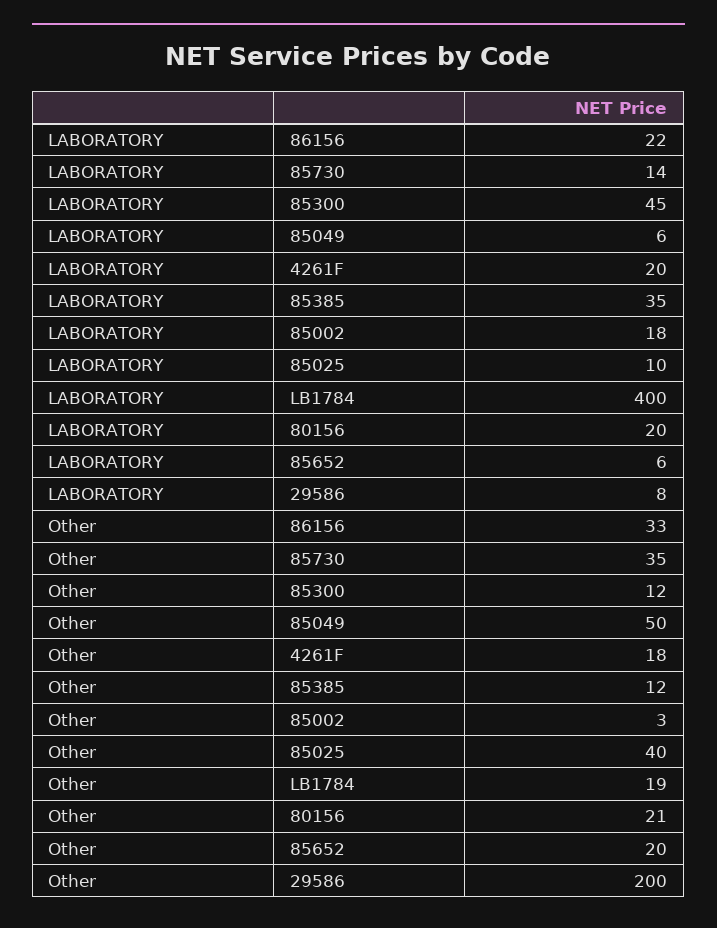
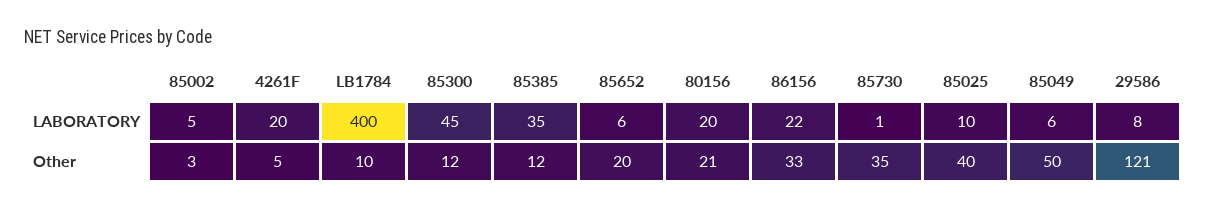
LABORATORY, 85730: 14 -> 1
LABORATORY, 85002: 18 -> 5
Other, 4261F: 18 -> 5
Other, LB1784: 19 -> 10
Other, 29586: 200 -> 121

